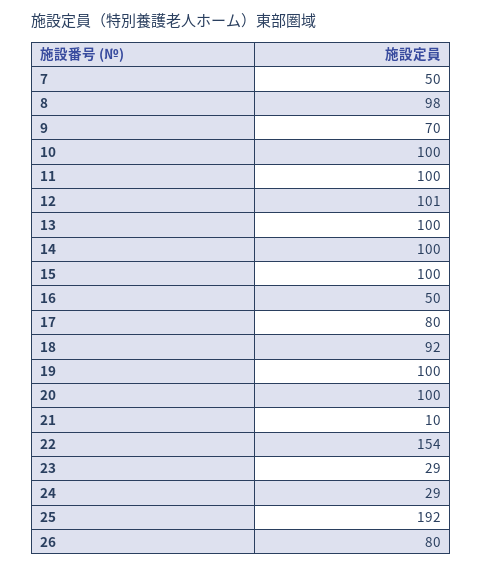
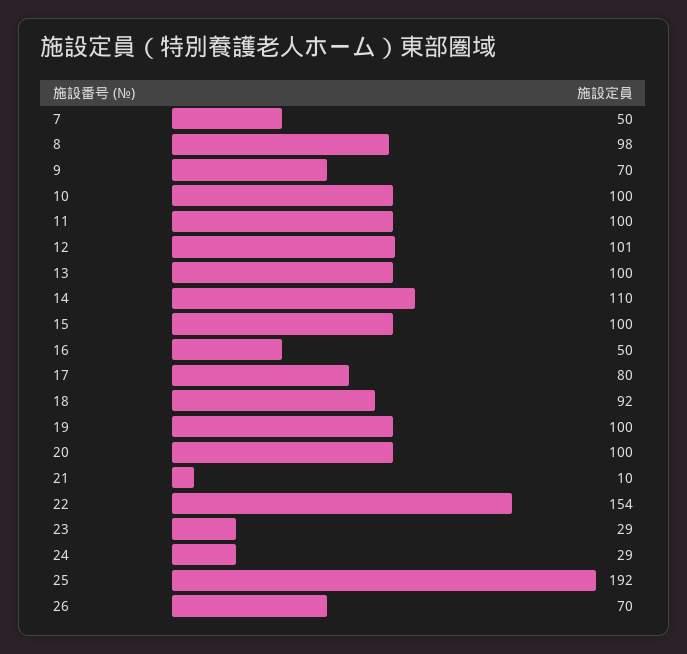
14: 100 -> 110
26: 80 -> 70

